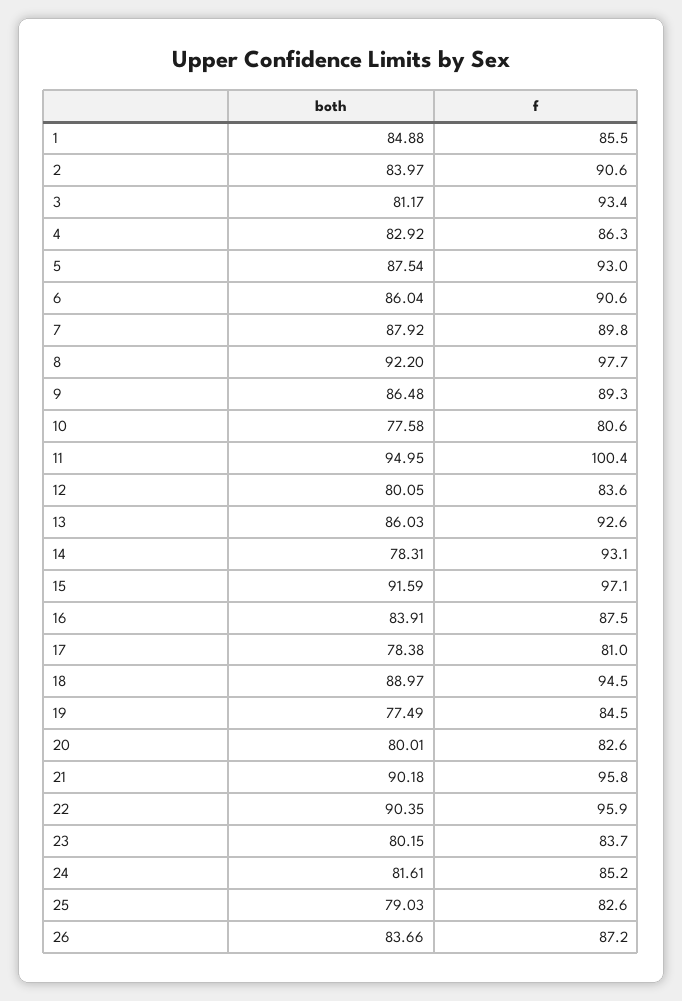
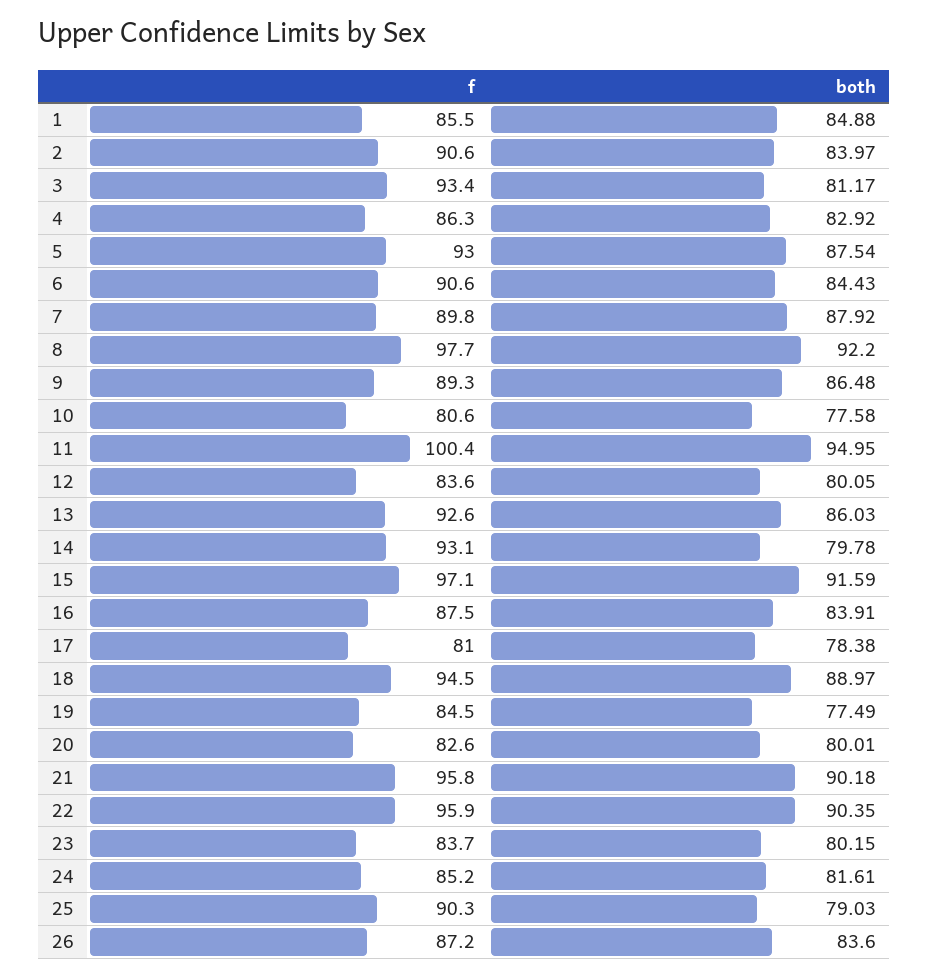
both, 6: 86.04 -> 84.43
both, 14: 78.31 -> 79.78
f, 25: 82.6 -> 90.3
both, 26: 83.66 -> 83.6

